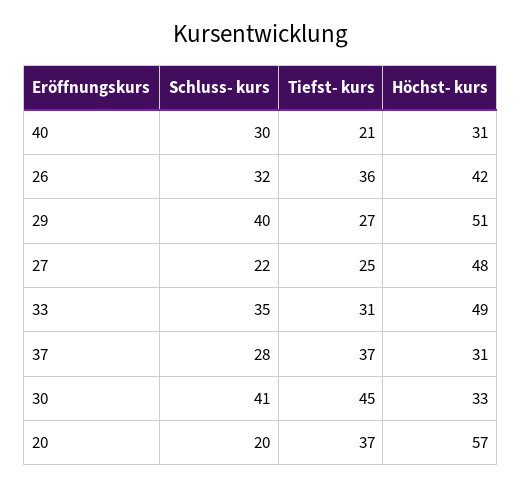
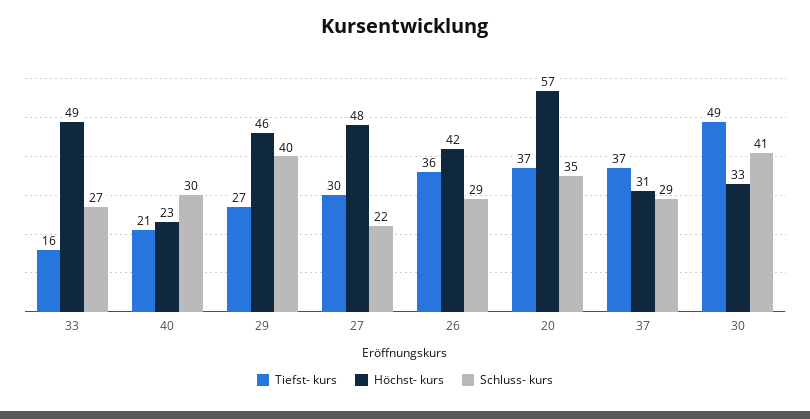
Höchst- kurs, 40: 31 -> 23
Schluss- kurs, 26: 32 -> 29
Höchst- kurs, 29: 51 -> 46
Tiefst- kurs, 27: 25 -> 30
Schluss- kurs, 33: 35 -> 27
Tiefst- kurs, 33: 31 -> 16
Schluss- kurs, 37: 28 -> 29
Tiefst- kurs, 30: 45 -> 49
Schluss- kurs, 20: 20 -> 35

